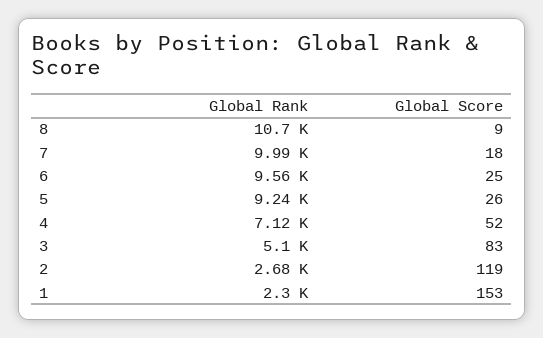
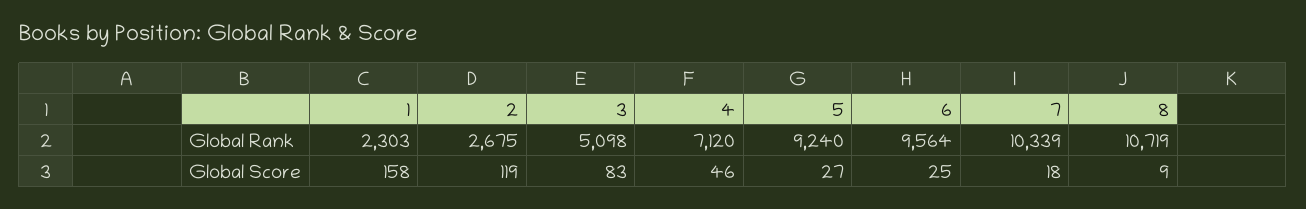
Global Rank, 7: 9990 -> 10339
Global Score, 5: 26 -> 27
Global Score, 4: 52 -> 46
Global Score, 1: 153 -> 158

